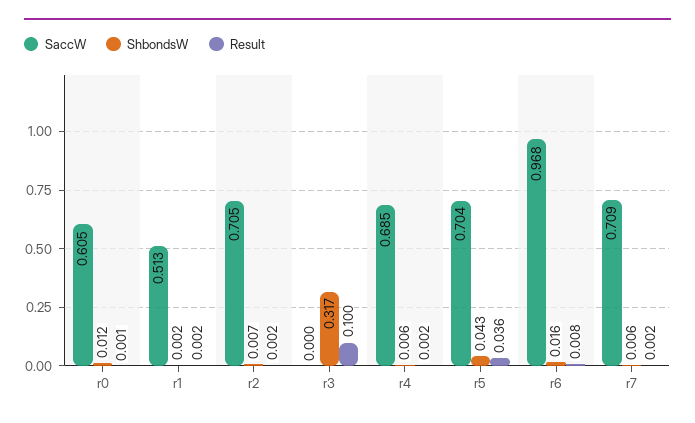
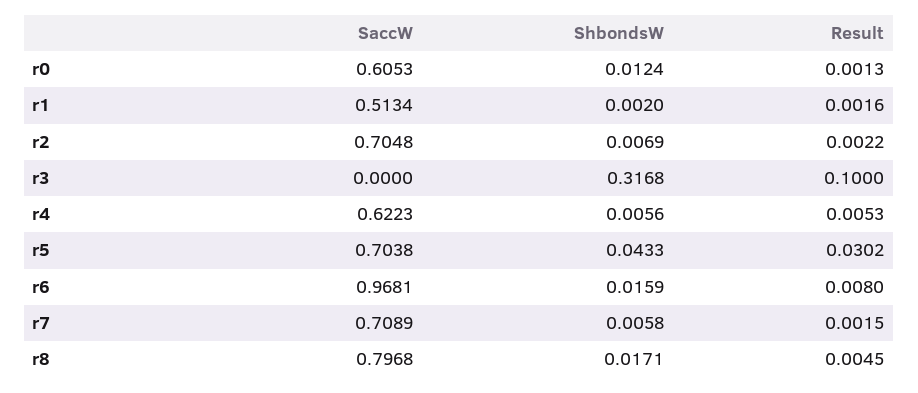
SaccW, r4: 0.685 -> 0.6223
Result, r4: 0.002 -> 0.0053
Result, r5: 0.036 -> 0.0302
SaccW, r8: none -> 0.7968
ShbondsW, r8: none -> 0.0171
Result, r8: none -> 0.0045

